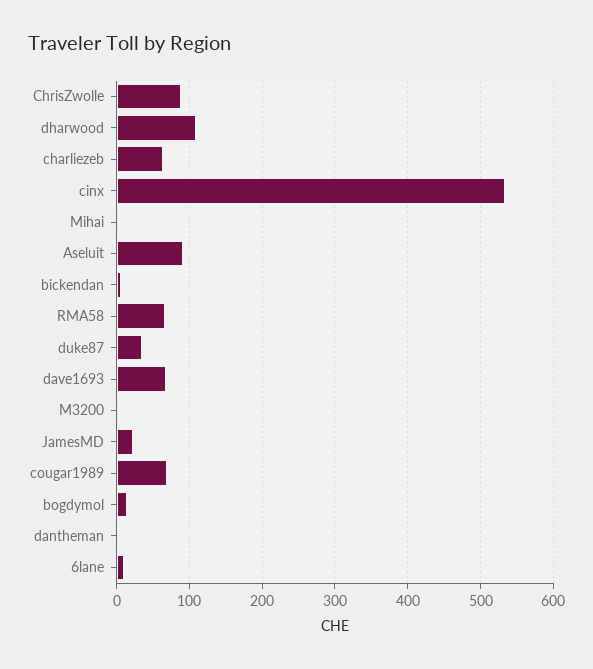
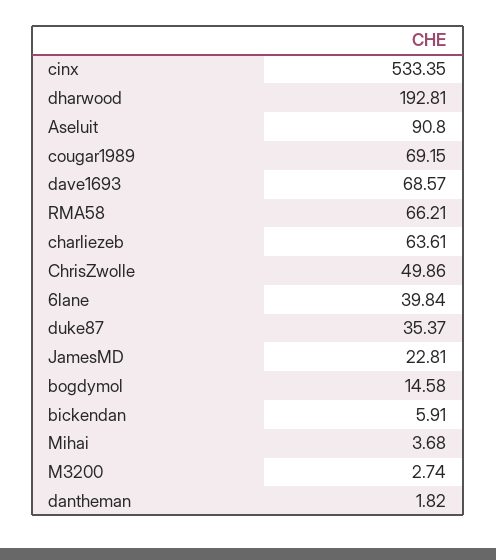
ChrisZwolle: 90 -> 49.86
dharwood: 110 -> 192.81
6lane: 10 -> 39.84

